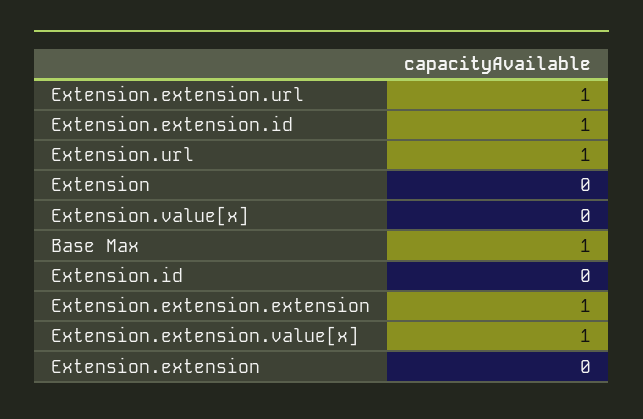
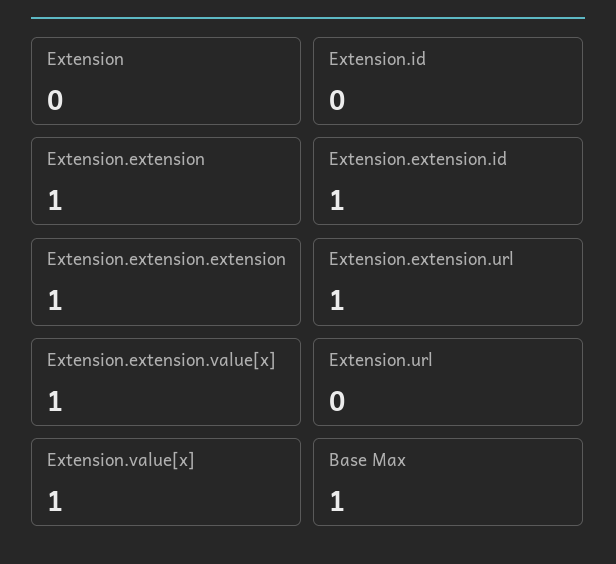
Extension.url: 1 -> 0
Extension.value[x]: 0 -> 1
Extension.extension: 0 -> 1

